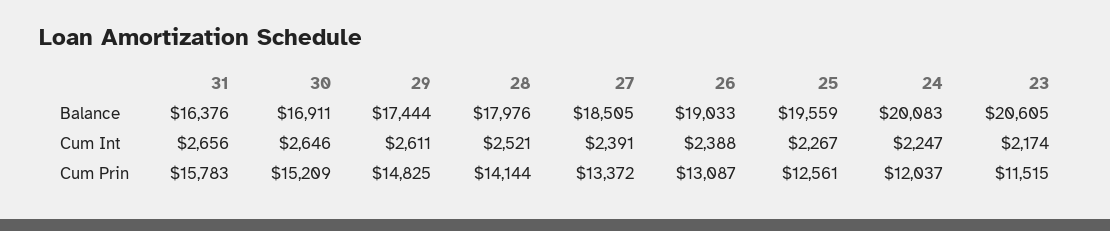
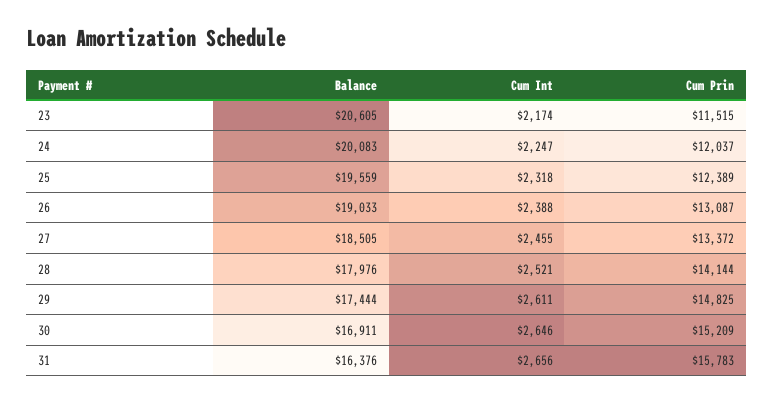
27, Cum Int: 2391 -> 2455
25, Cum Int: 2267 -> 2318
25, Cum Prin: 12561 -> 12389

